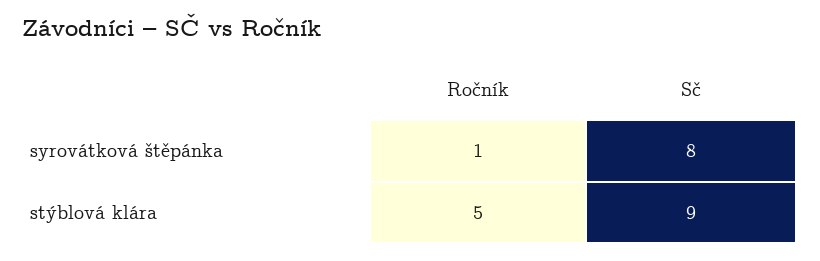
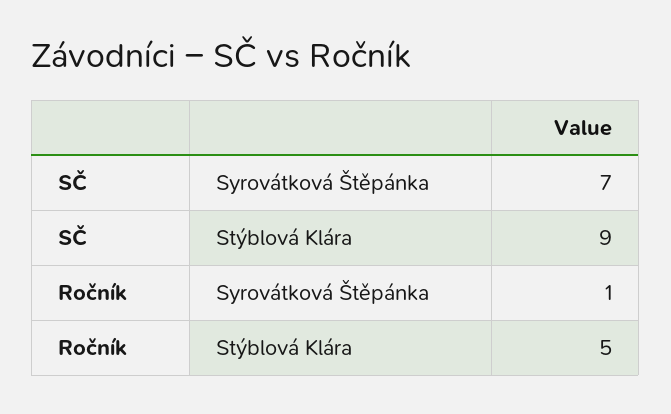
Sč, syrovátková štěpánka: 8 -> 7

